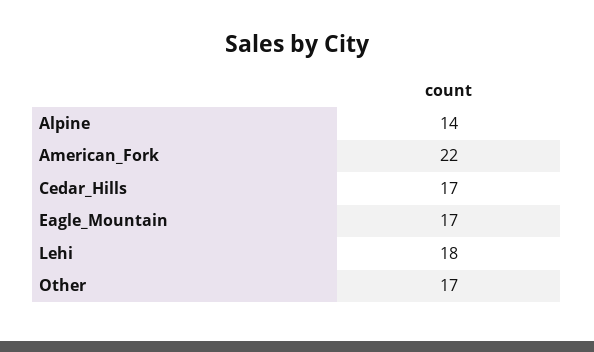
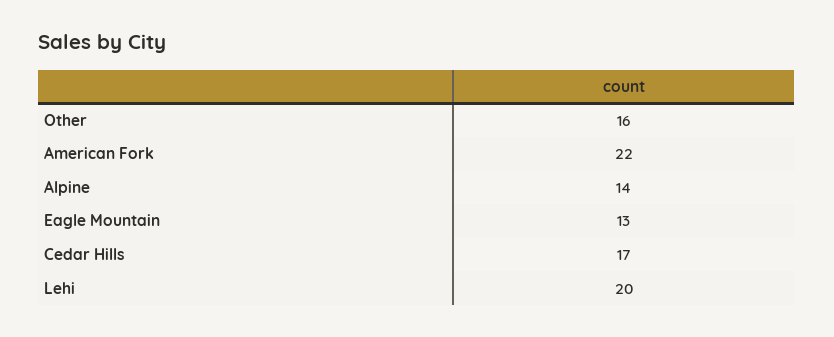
Eagle_Mountain: 17 -> 13
Lehi: 18 -> 20
Other: 17 -> 16

